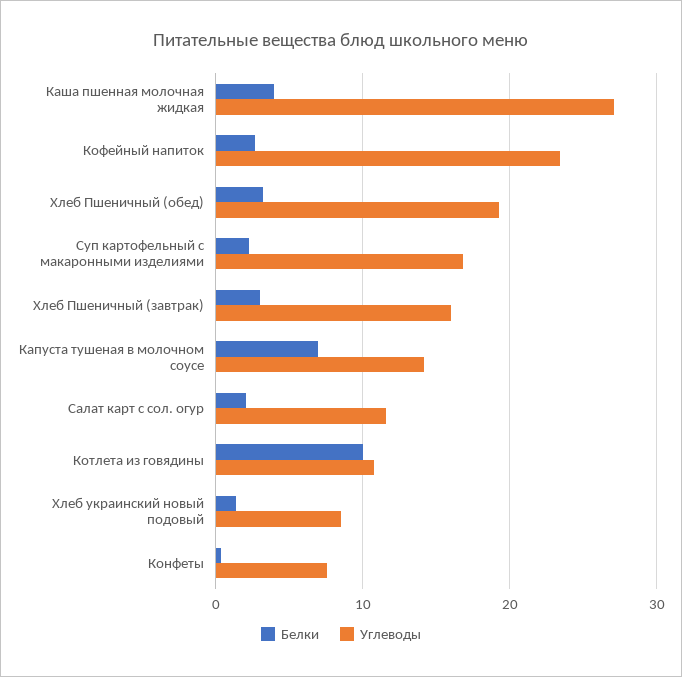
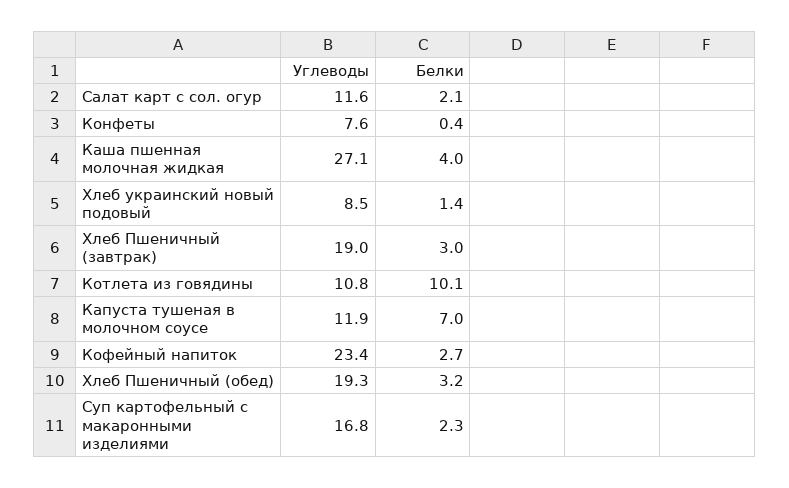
Углеводы, Хлеб Пшеничный (завтрак): 16 -> 19
Углеводы, Капуста тушеная в молочном соусе: 14 -> 11.9

